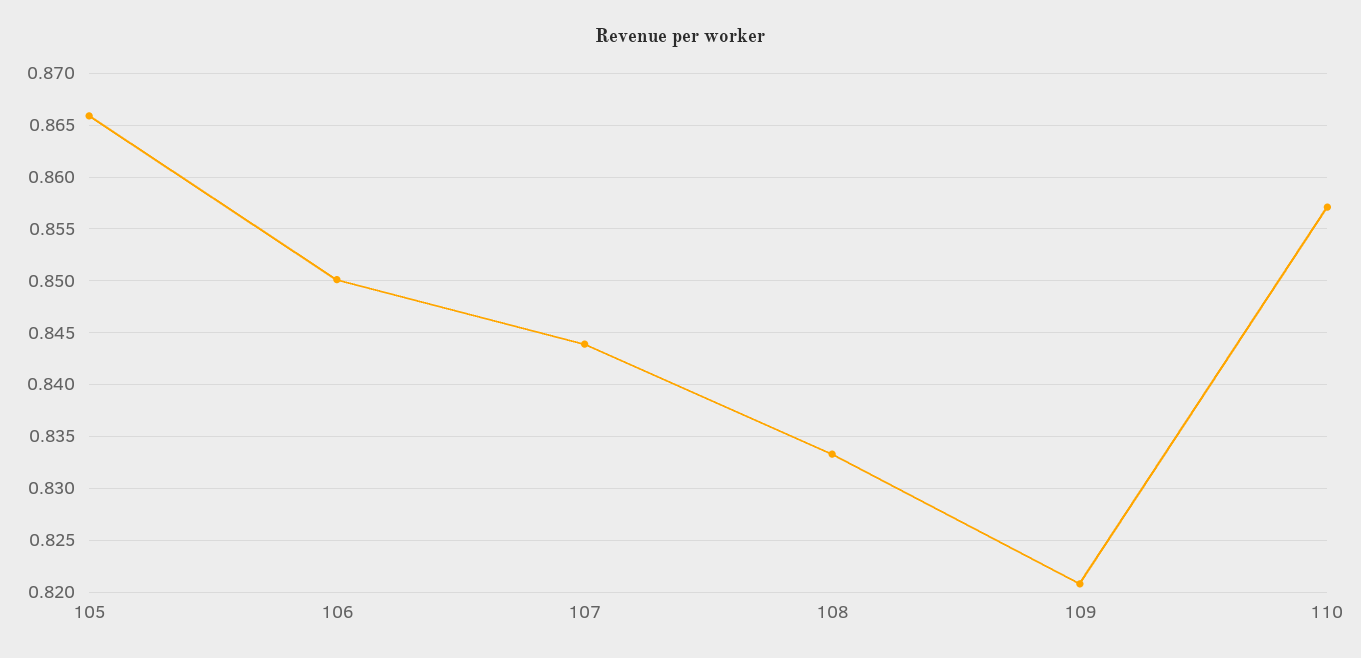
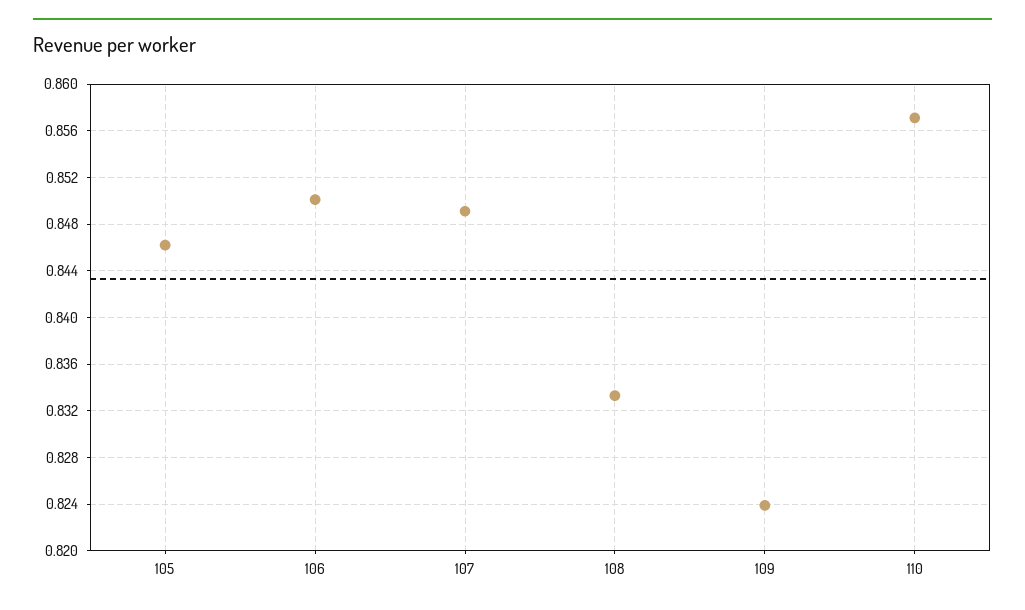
105: 0.866 -> 0.846
107: 0.844 -> 0.849
109: 0.821 -> 0.824

